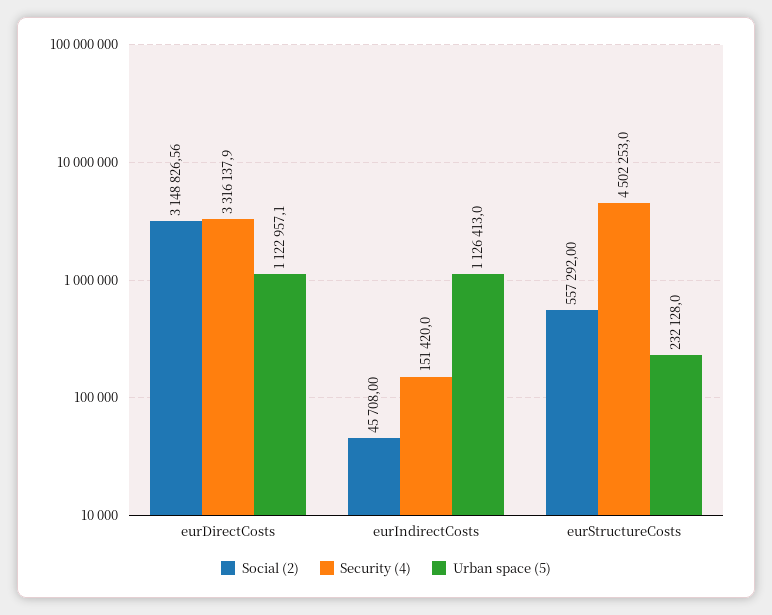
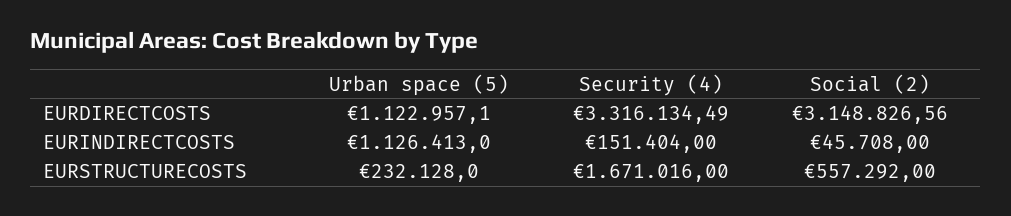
Security (4), eurDirectCosts: 3316137.9 -> 3316134.49
Security (4), eurIndirectCosts: 151420 -> 151404
Security (4), eurStructureCosts: 4502253 -> 1671016

